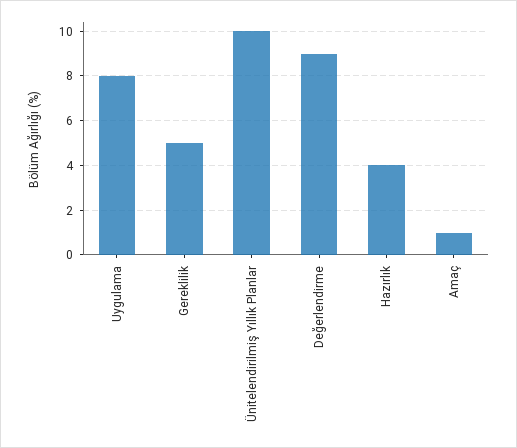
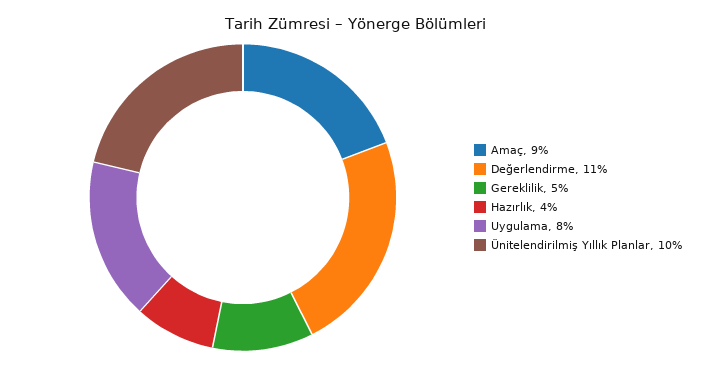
Değerlendirme: 9 -> 11
Amaç: 1 -> 9

